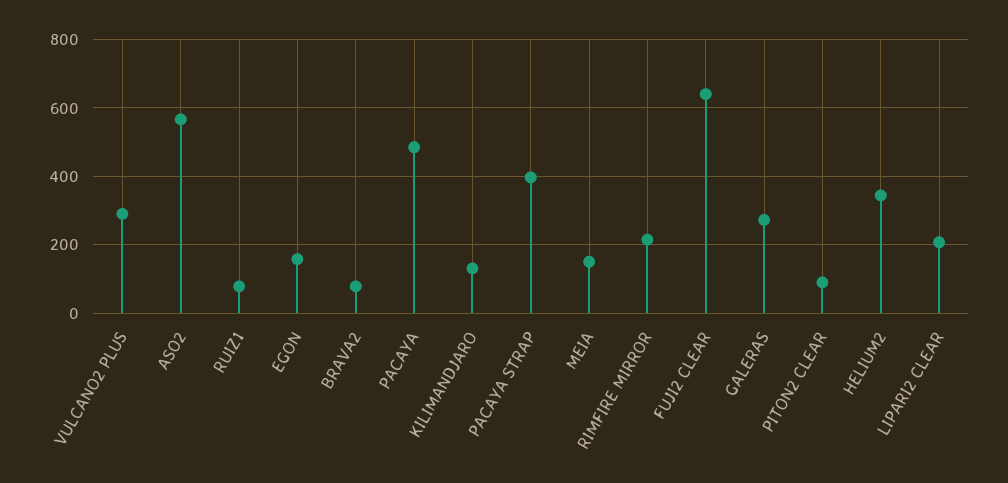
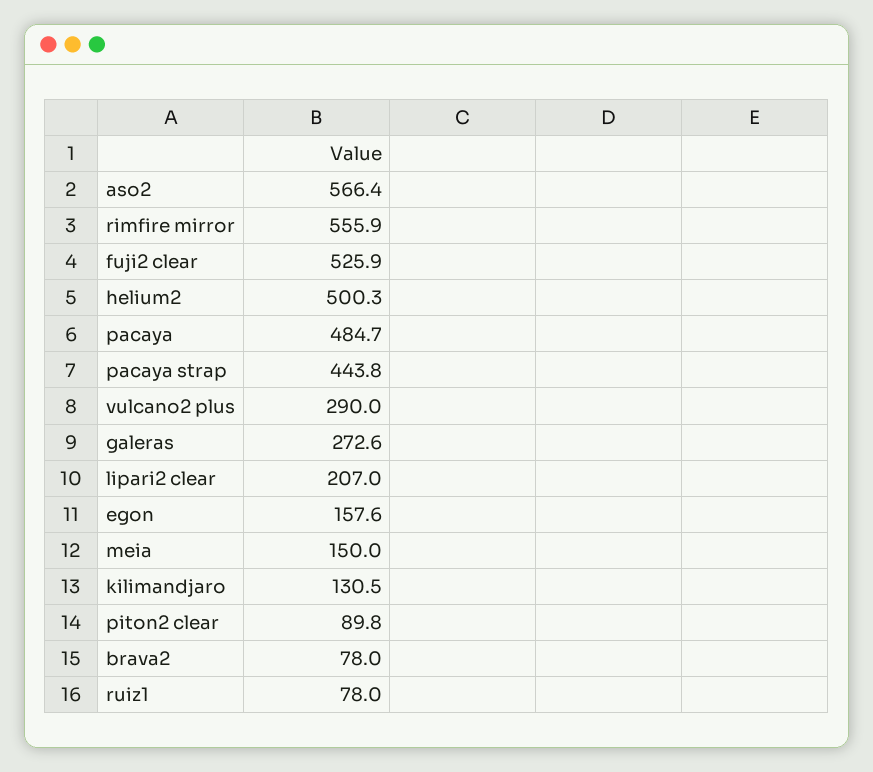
PACAYA STRAP: 400 -> 443.8
RIMFIRE MIRROR: 220 -> 555.9
FUJI2 CLEAR: 640 -> 525.9
HELIUM2: 340 -> 500.3

